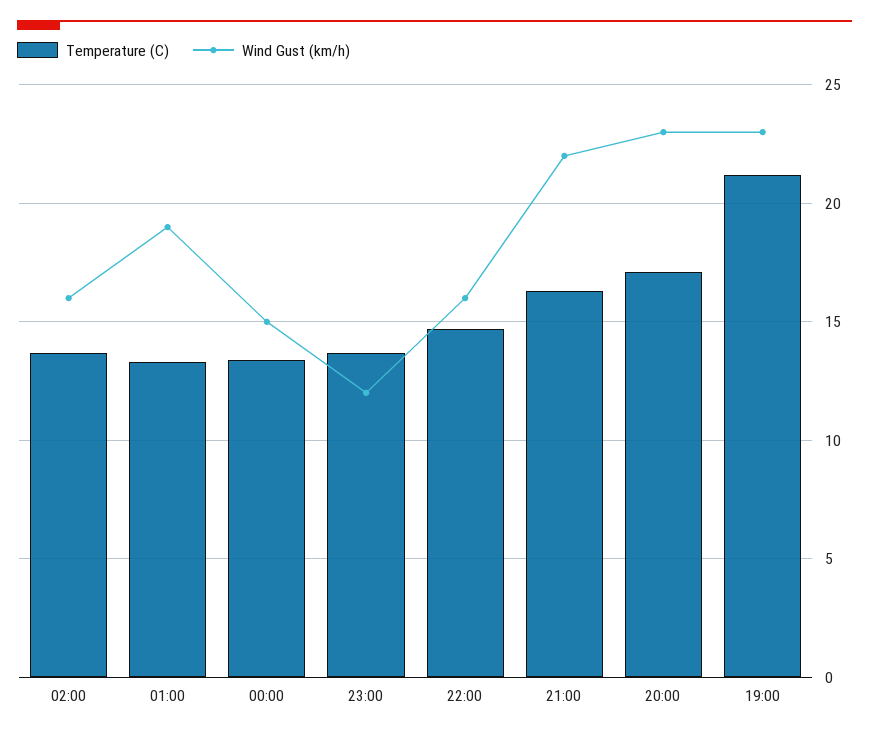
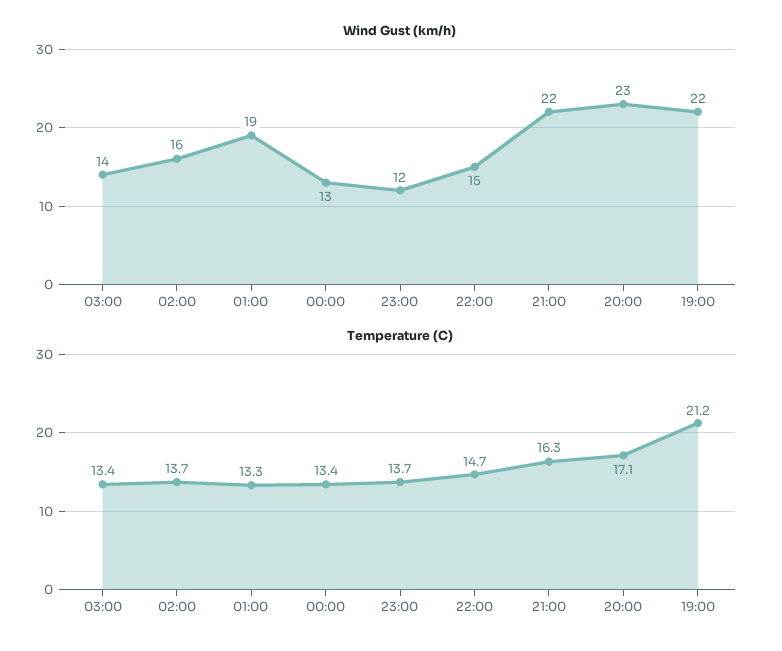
Wind Gust (km/h), 00:00: 15 -> 13
Wind Gust (km/h), 22:00: 16 -> 15
Wind Gust (km/h), 19:00: 23 -> 22
Wind Gust (km/h), 03:00: none -> 14
Temperature (C), 03:00: none -> 13.4

